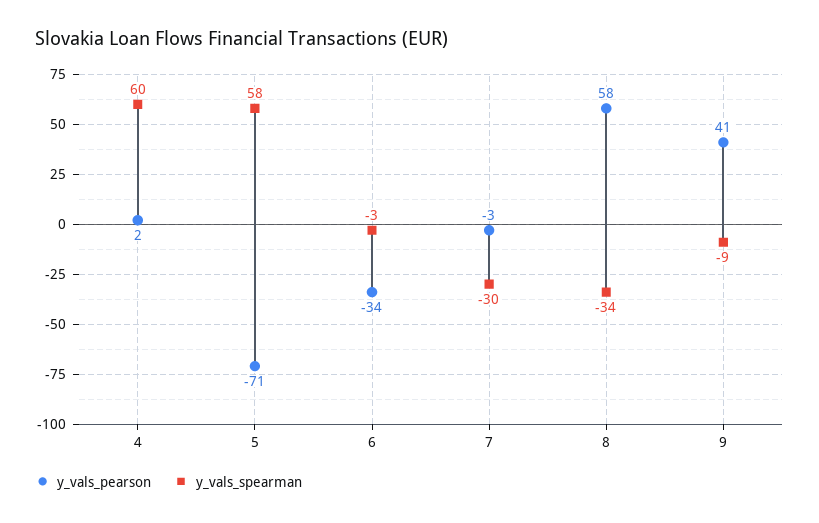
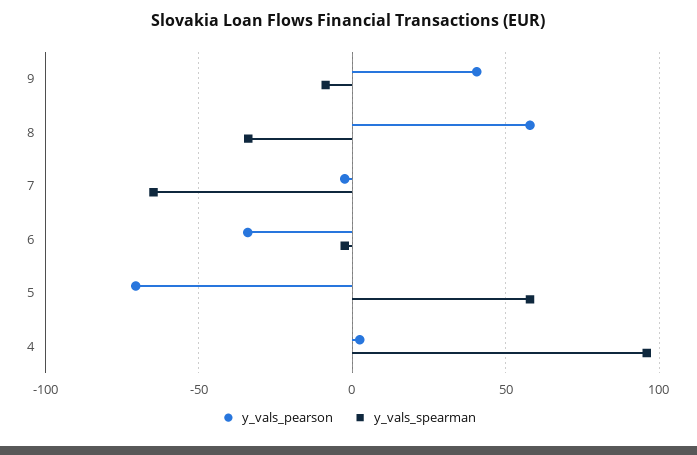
y_vals_spearman, 4: 60 -> 95
y_vals_spearman, 7: -30 -> -65

